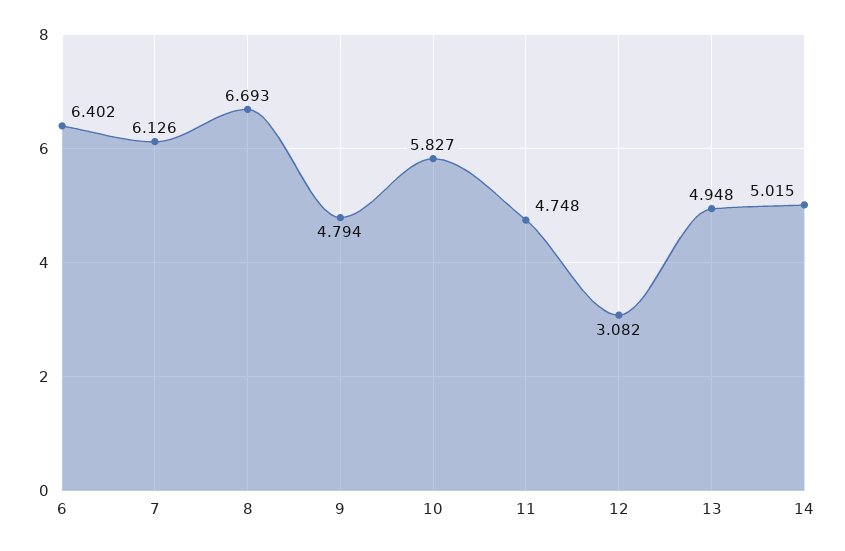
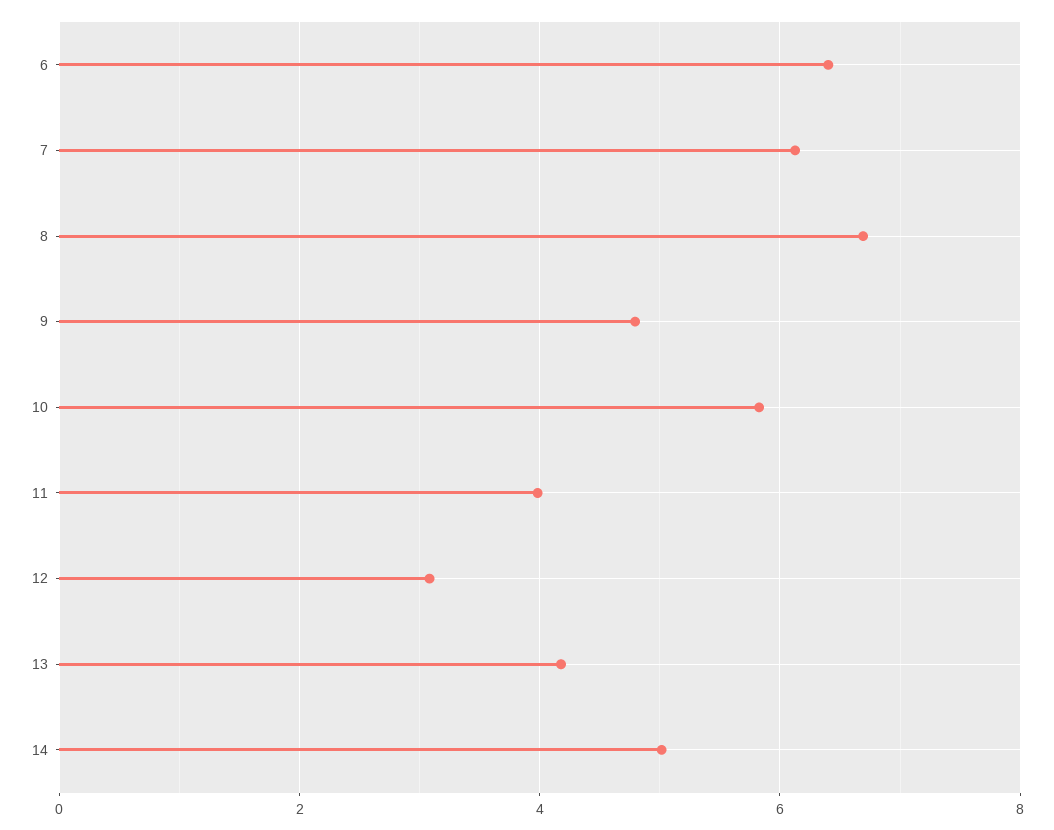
11: 4.748 -> 4
13: 4.948 -> 4.2

